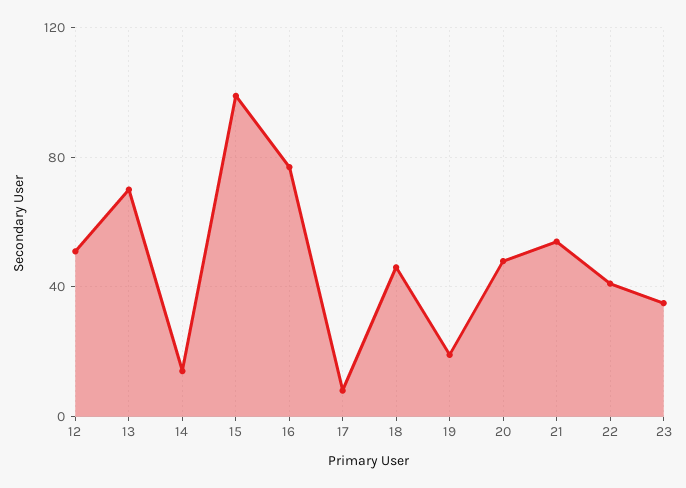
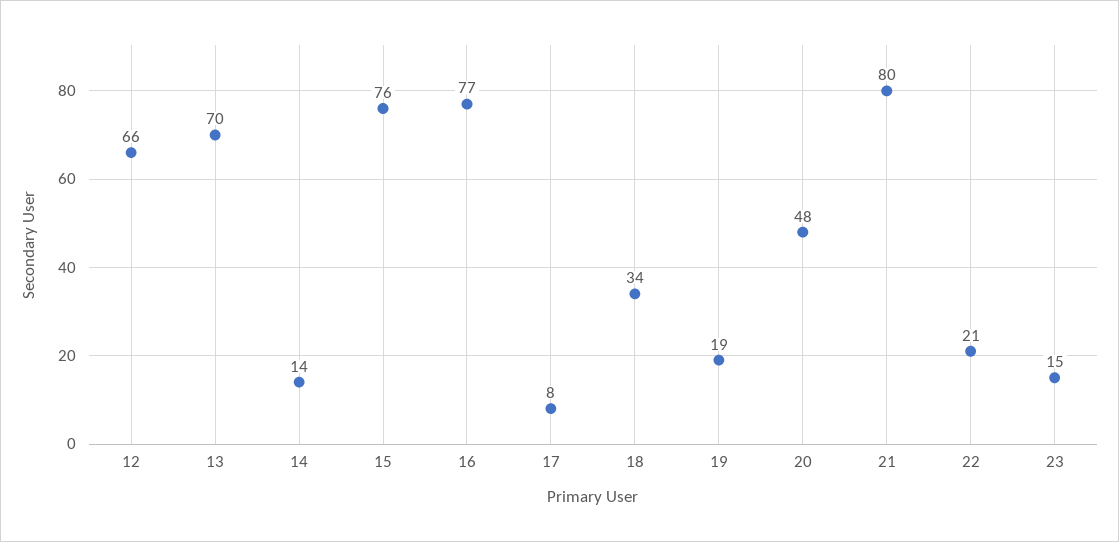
12: 50 -> 66
15: 100 -> 76
18: 45 -> 34
21: 55 -> 80
22: 40 -> 21
23: 35 -> 15

